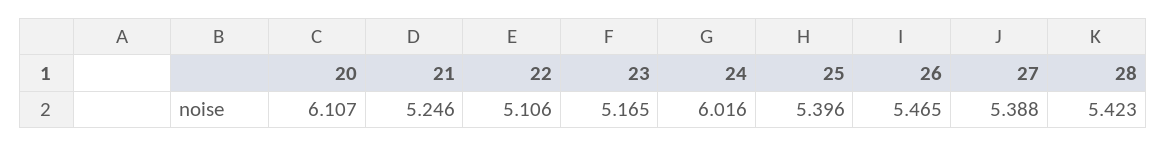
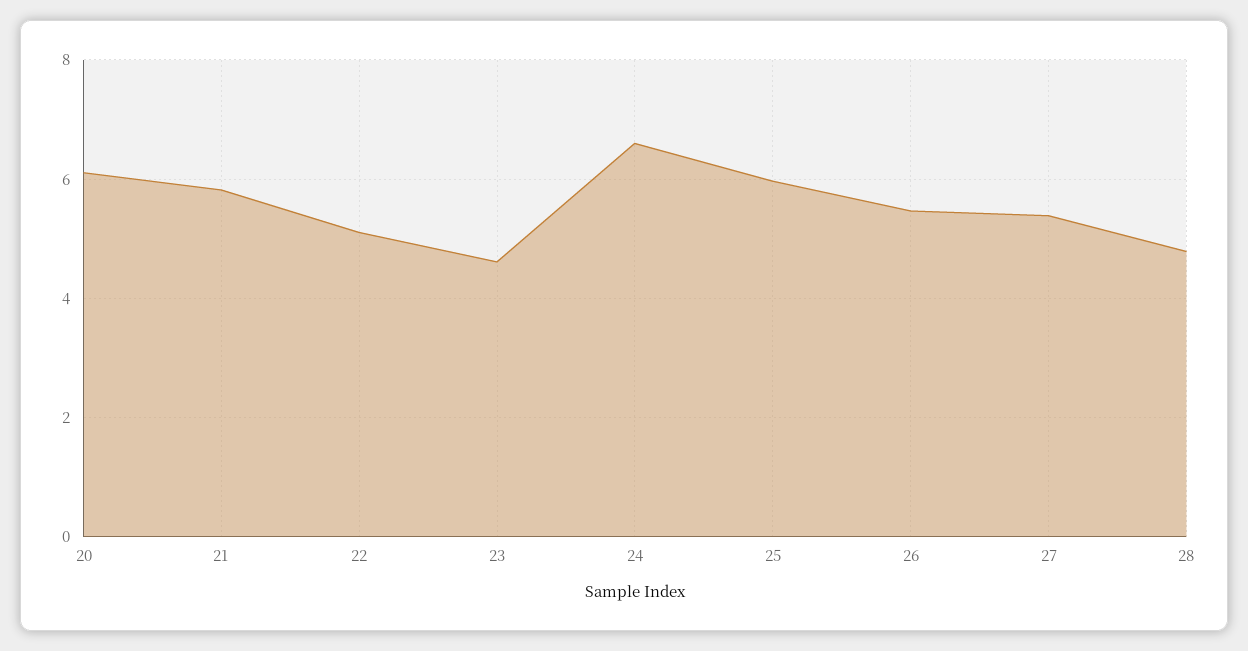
21: 5.246 -> 5.8
23: 5.165 -> 4.6
24: 6.016 -> 6.6
25: 5.396 -> 6
28: 5.423 -> 4.8

